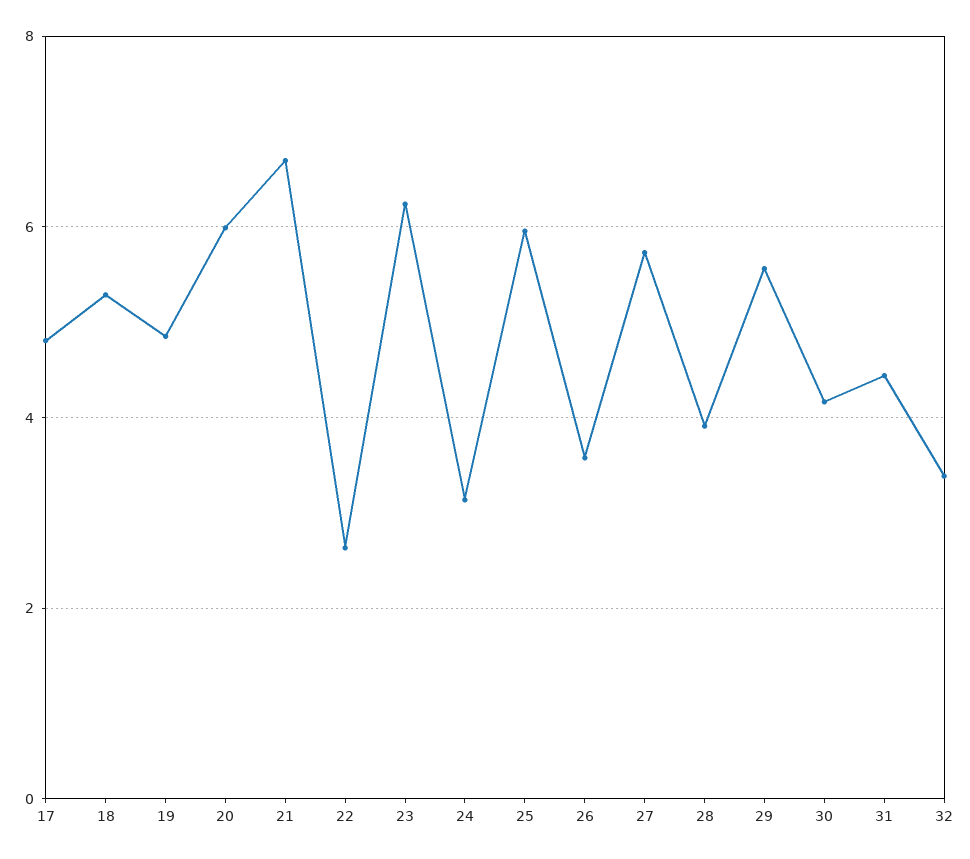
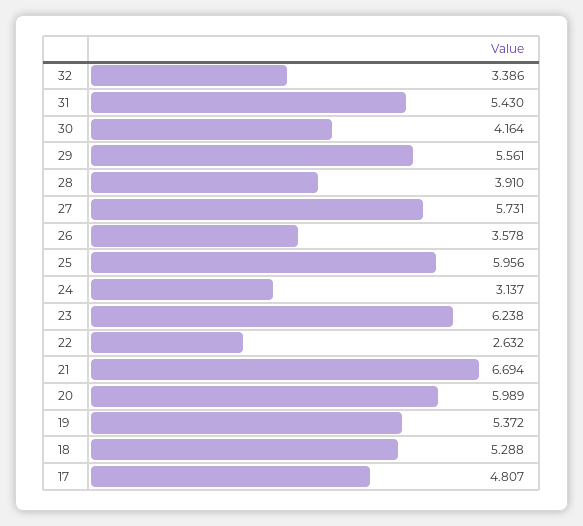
19: 4.8 -> 5.372
31: 4.4 -> 5.43

